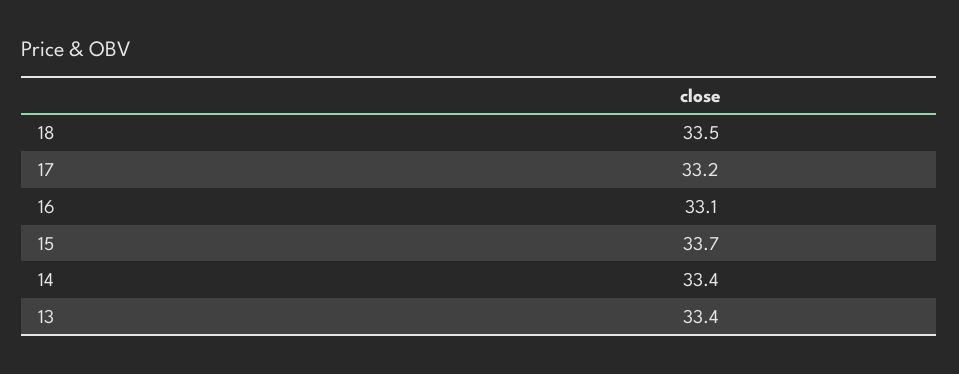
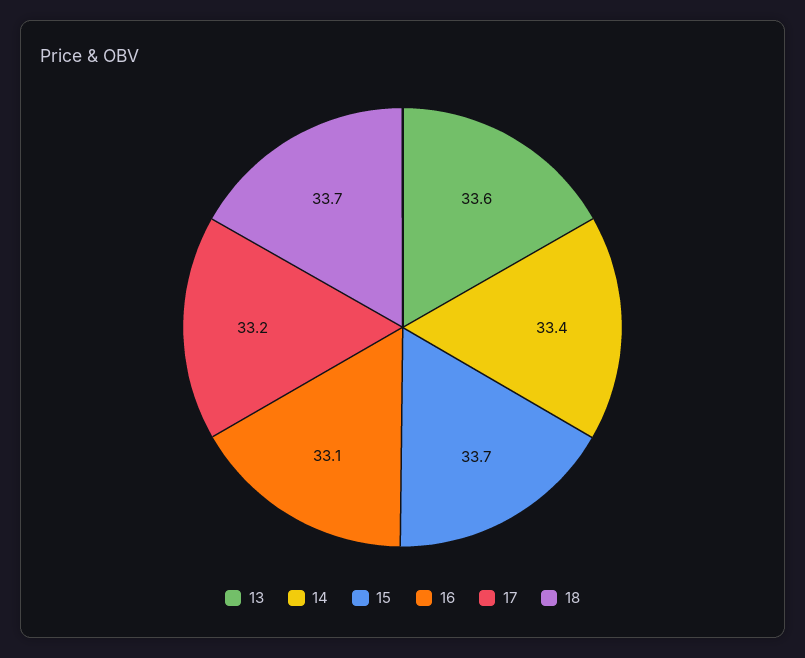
18: 33.5 -> 33.7
13: 33.4 -> 33.6

